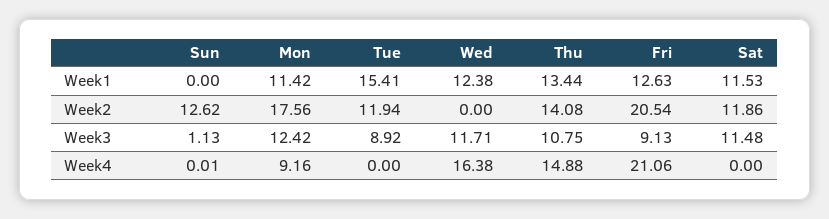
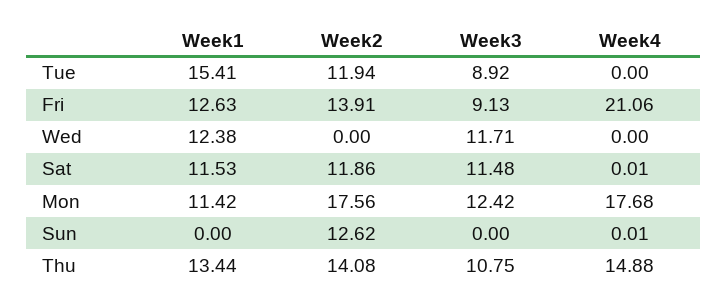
Fri, Week2: 20.54 -> 13.91
Sun, Week3: 1.13 -> 0
Mon, Week4: 9.16 -> 17.68
Wed, Week4: 16.38 -> 0
Sat, Week4: 0 -> 0.01

